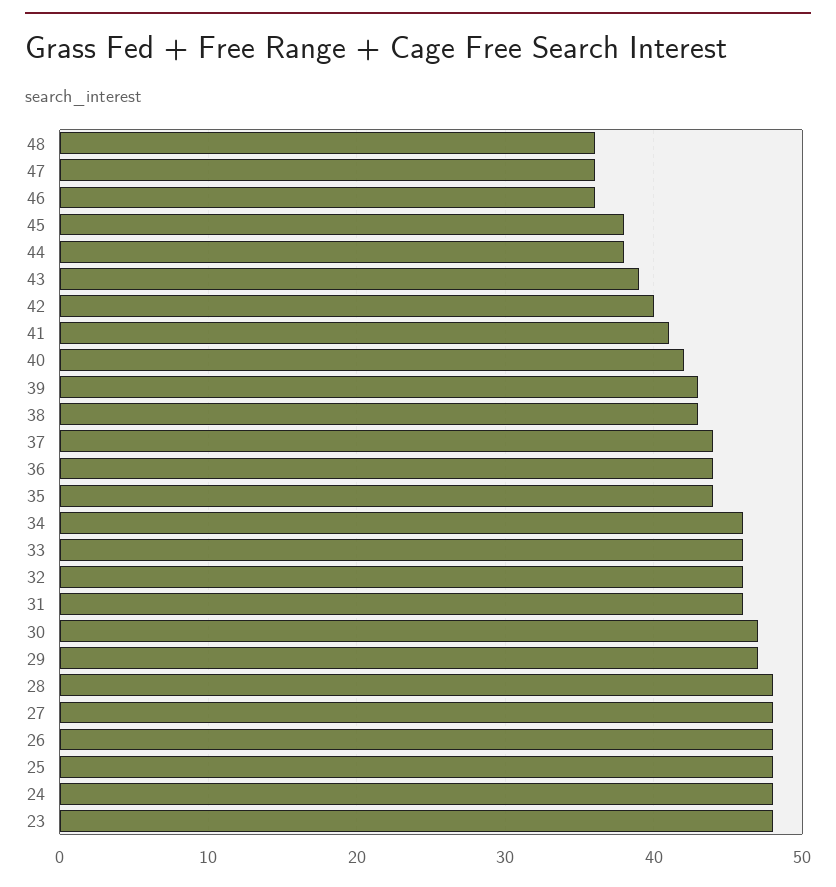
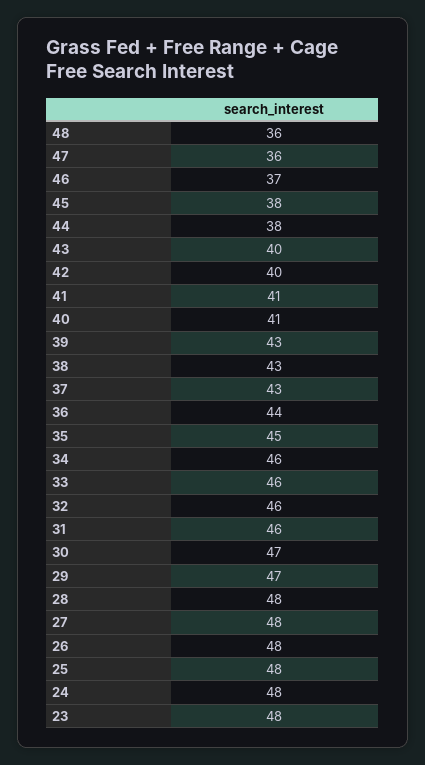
46: 36 -> 37
43: 39 -> 40
40: 42 -> 41
37: 44 -> 43
35: 44 -> 45

